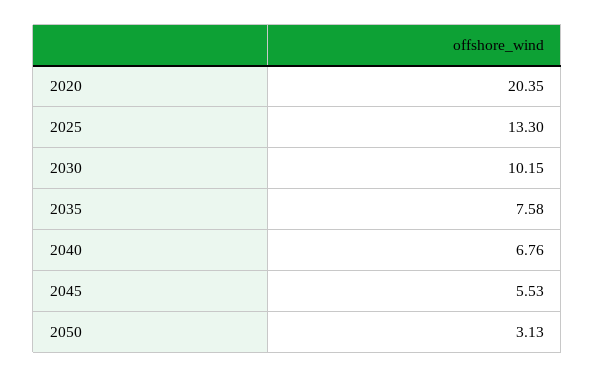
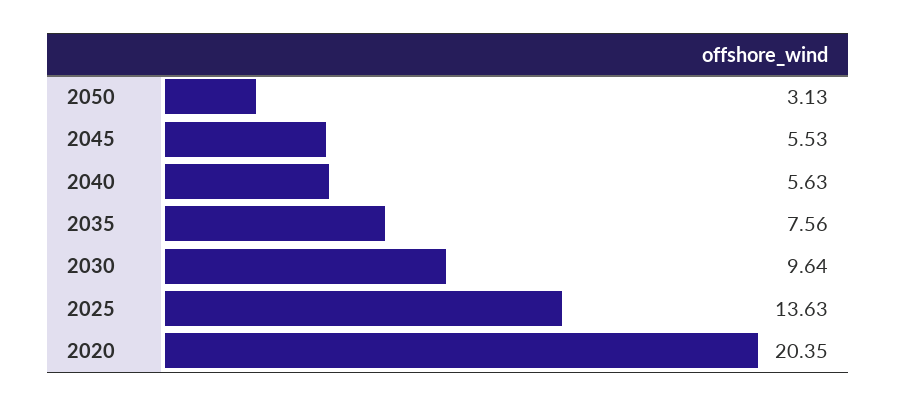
2025: 13.3 -> 13.63
2030: 10.15 -> 9.64
2035: 7.58 -> 7.56
2040: 6.76 -> 5.63

